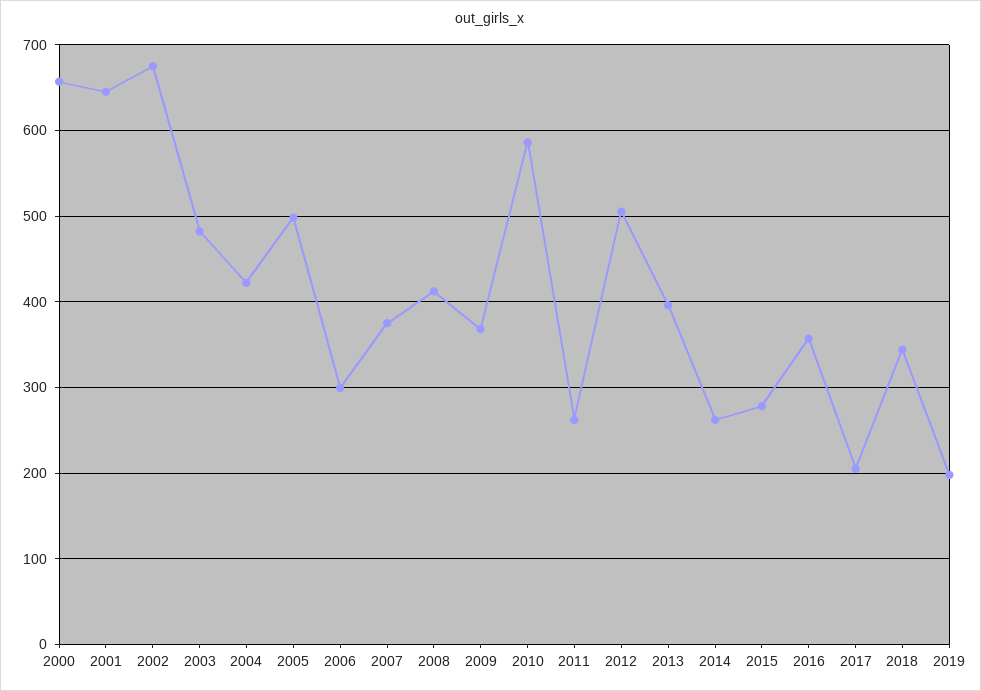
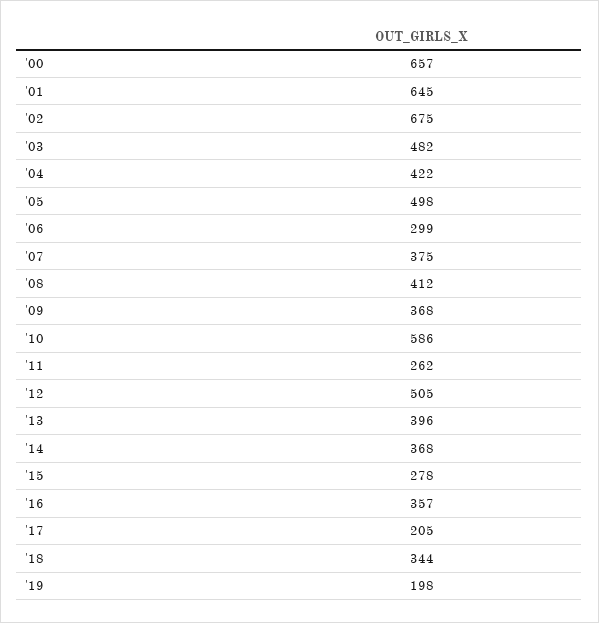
2014: 260 -> 368

